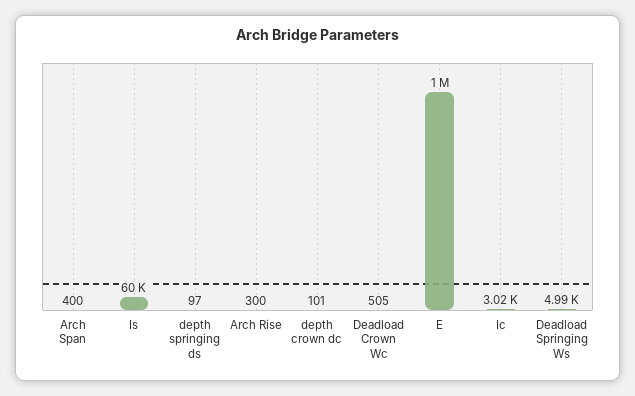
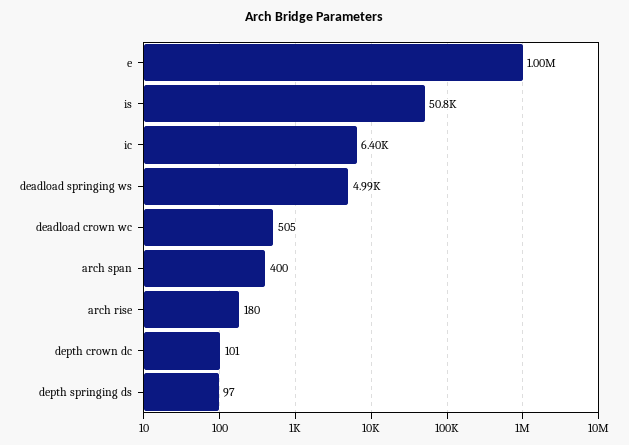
Is: 60000 -> 50800
Arch Rise: 300 -> 180
Ic: 3020 -> 6400

